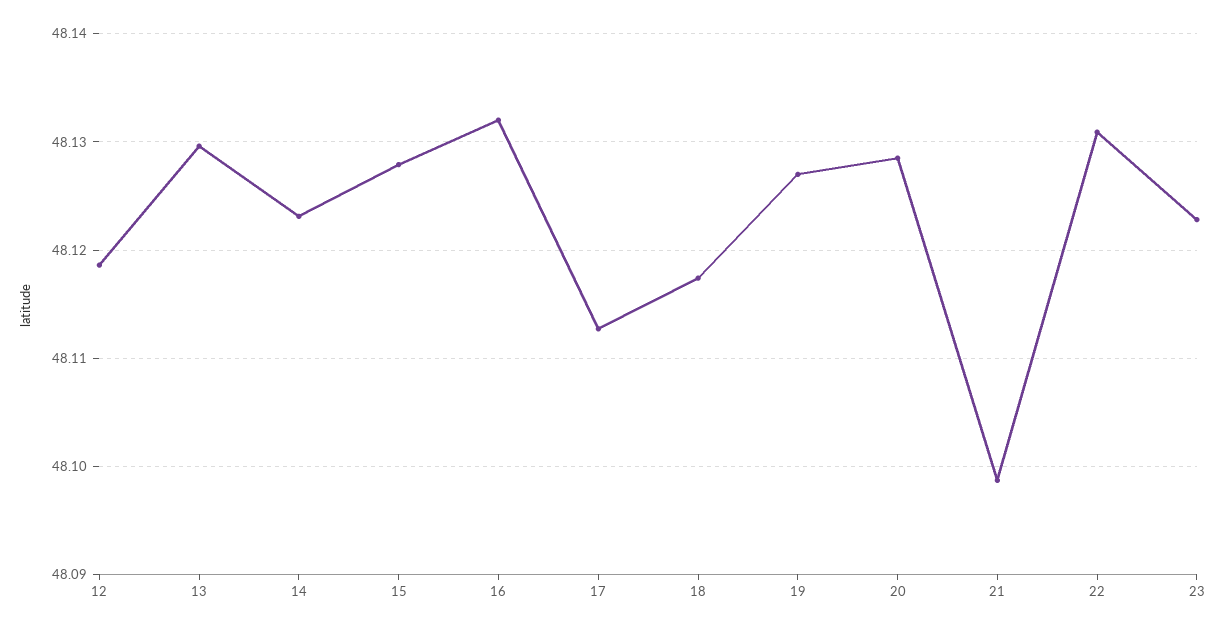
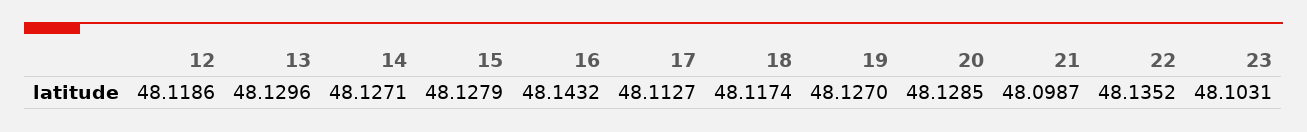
14: 48.123 -> 48.1271
16: 48.132 -> 48.1432
22: 48.131 -> 48.1352
23: 48.123 -> 48.1031

